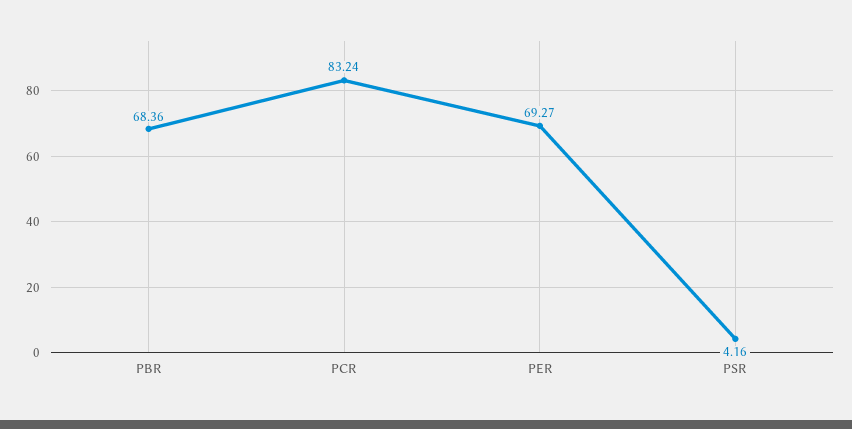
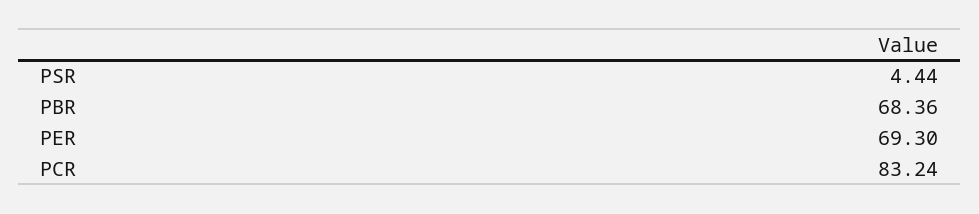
PER: 69.27 -> 69.3
PSR: 4.16 -> 4.44

